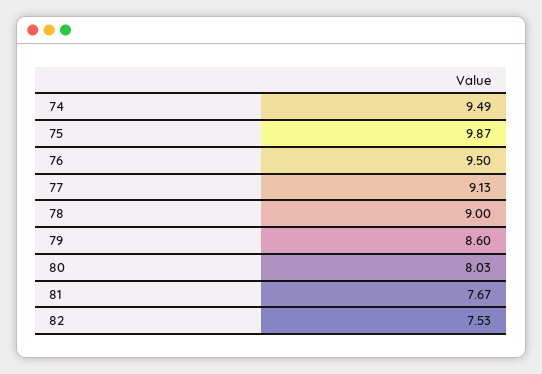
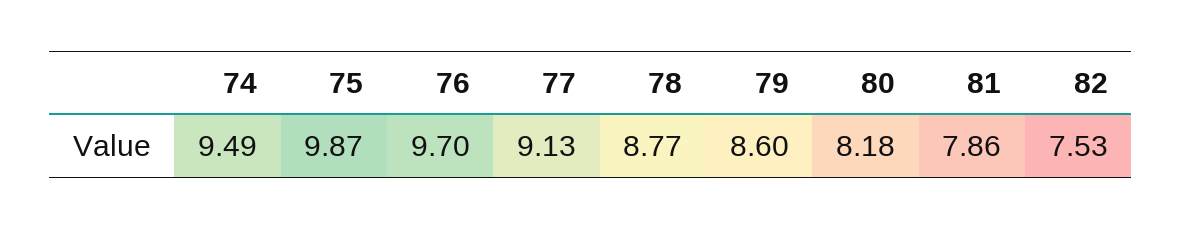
76: 9.5 -> 9.7
78: 9 -> 8.77
80: 8.03 -> 8.18
81: 7.67 -> 7.86

